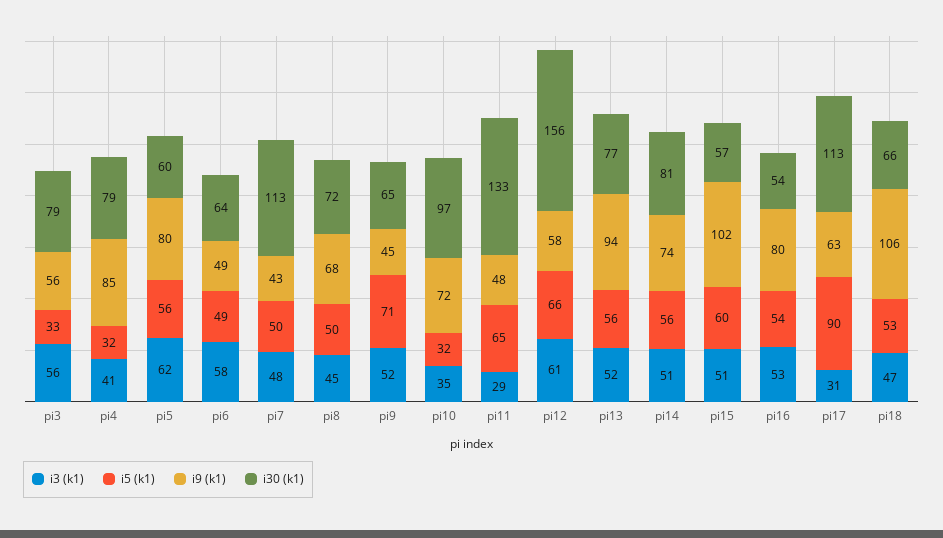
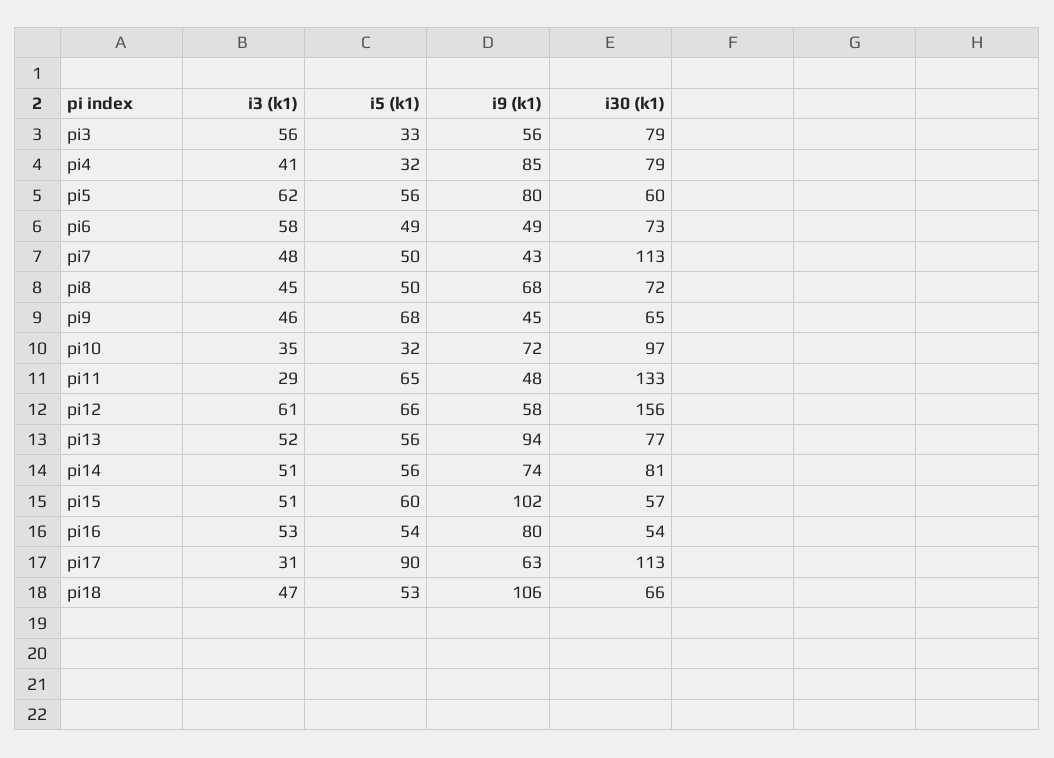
i30 (k1), pi6: 64 -> 73
i3 (k1), pi9: 52 -> 46
i5 (k1), pi9: 71 -> 68

